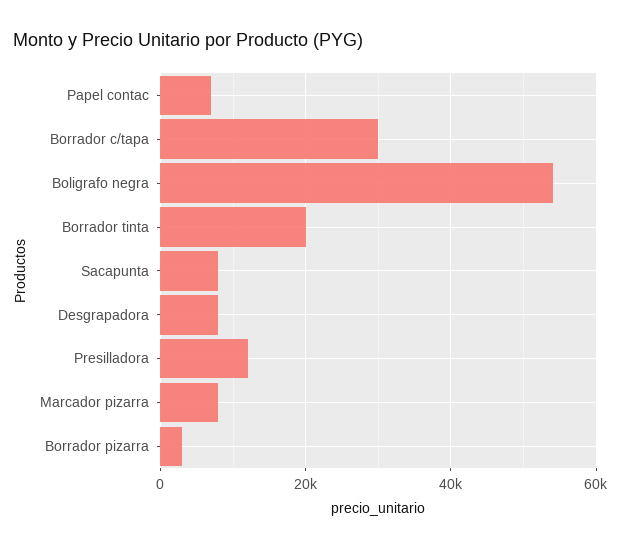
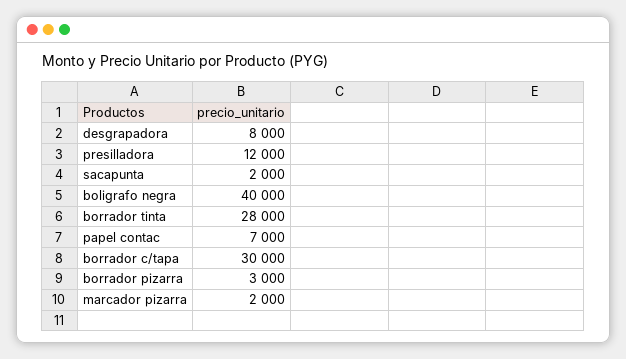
Boligrafo negra: 54000 -> 40000
Borrador tinta: 20000 -> 28000
Sacapunta: 8000 -> 2000
Marcador pizarra: 8000 -> 2000

